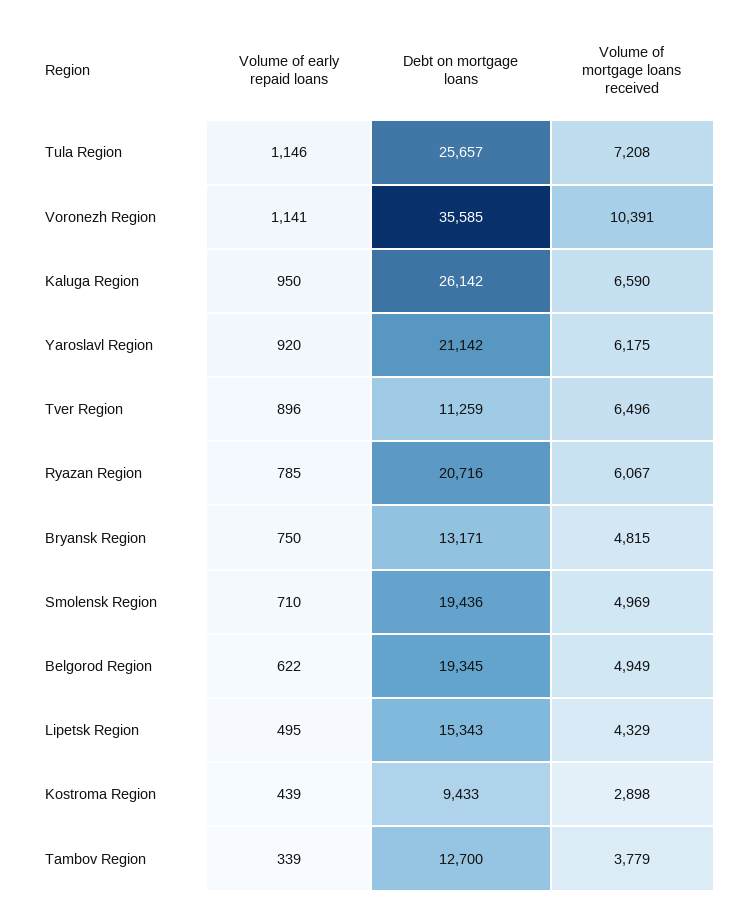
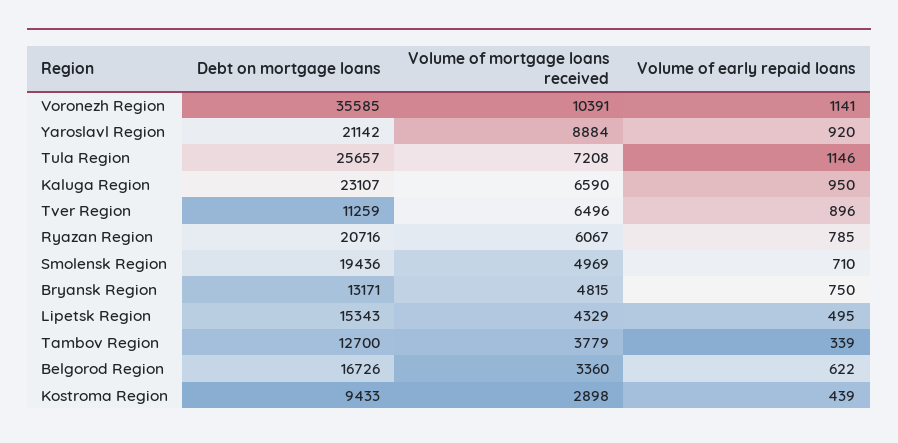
Debt on mortgage loans, Kaluga Region: 26142 -> 23107
Volume of mortgage loans received, Yaroslavl Region: 6175 -> 8884
Debt on mortgage loans, Belgorod Region: 19345 -> 16726
Volume of mortgage loans received, Belgorod Region: 4949 -> 3360

